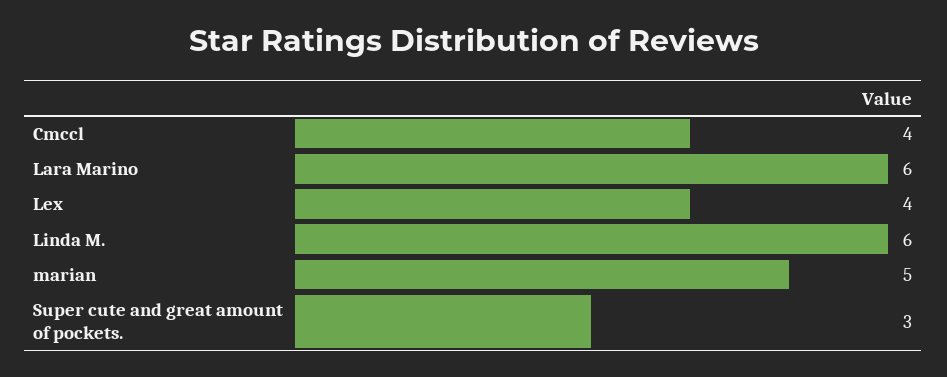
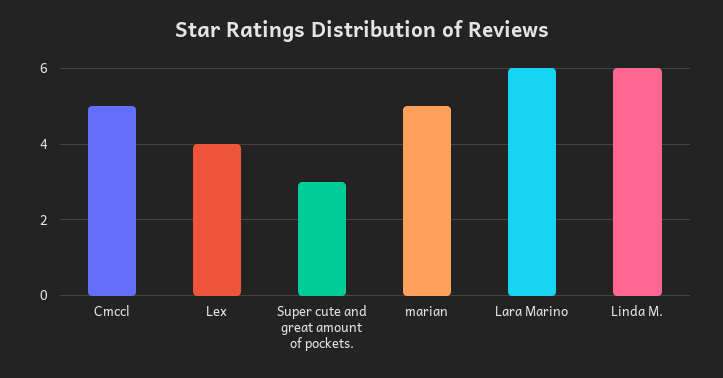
Cmccl: 4 -> 5

